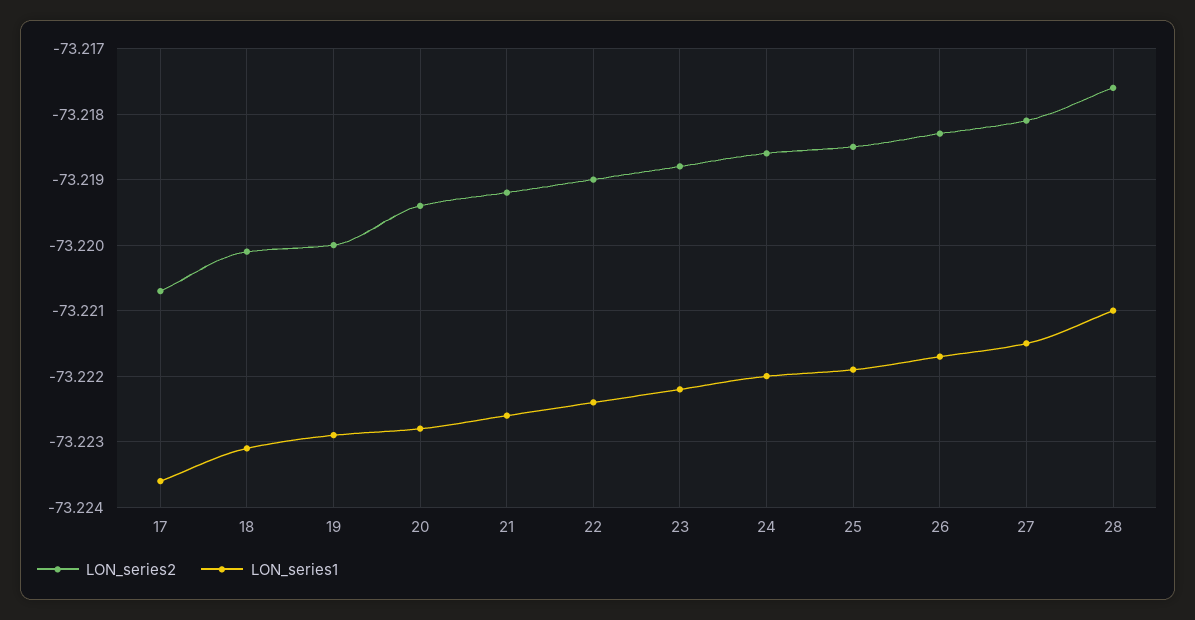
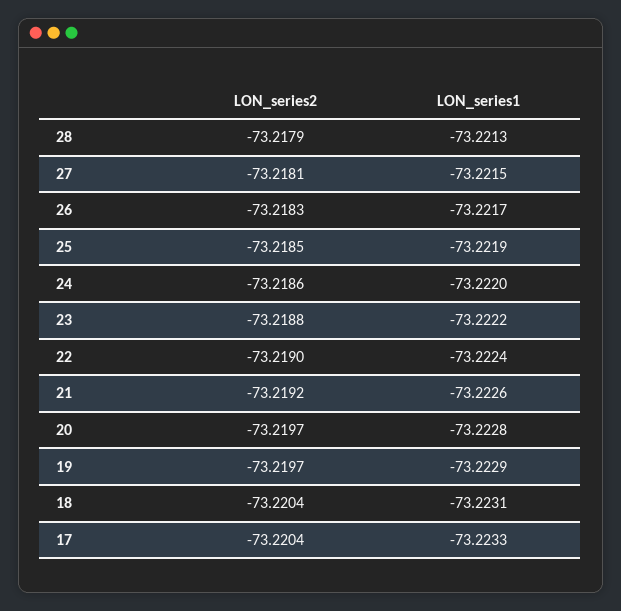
LON_series2, 17: -73.2207 -> -73.2204
LON_series1, 17: -73.2236 -> -73.2233
LON_series2, 18: -73.2201 -> -73.2204
LON_series2, 19: -73.22 -> -73.2197
LON_series2, 20: -73.2194 -> -73.2197
LON_series2, 28: -73.2176 -> -73.2179
LON_series1, 28: -73.221 -> -73.2213

